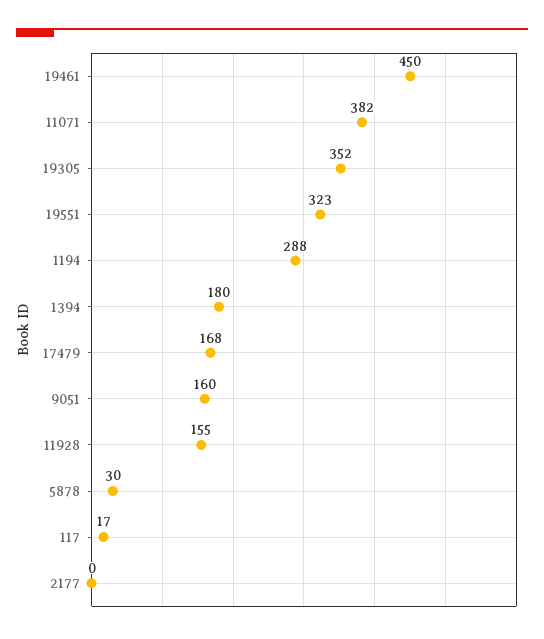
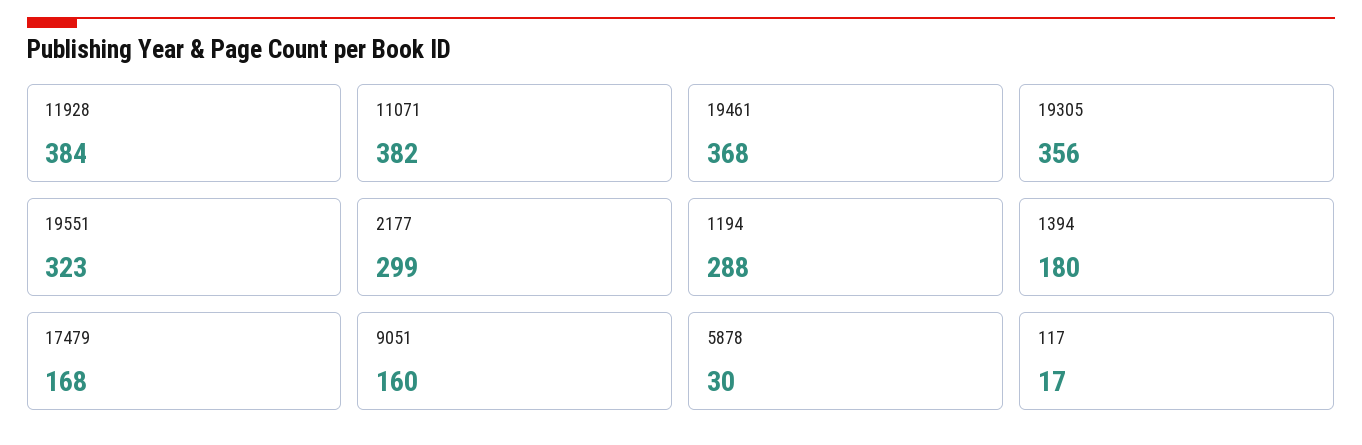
19461: 450 -> 368
19305: 352 -> 356
11928: 155 -> 384
2177: 0 -> 299

